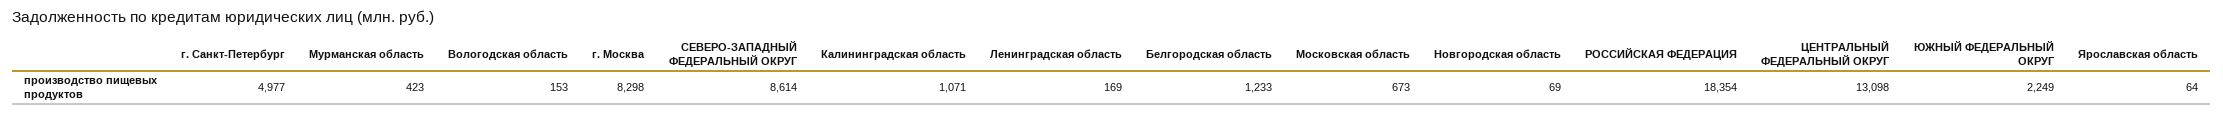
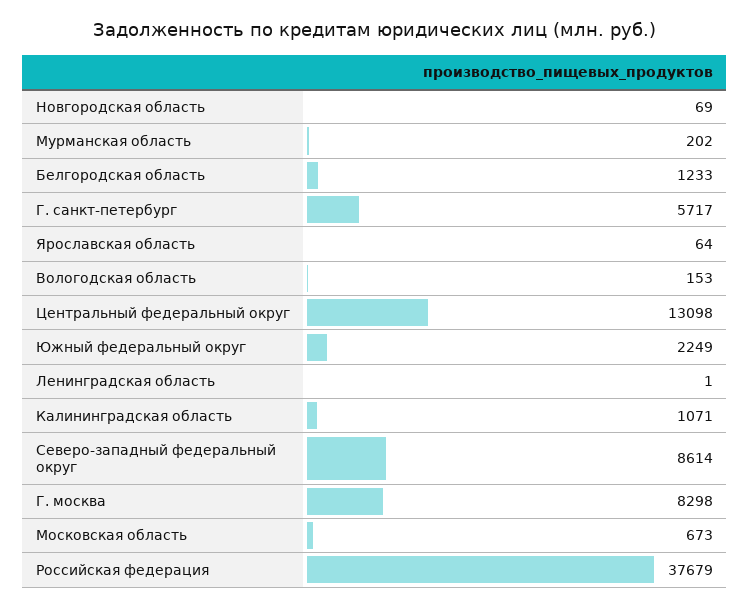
г. Санкт-Петербург: 4977 -> 5717
Мурманская область: 423 -> 202
Ленинградская область: 169 -> 1
РОССИЙСКАЯ ФЕДЕРАЦИЯ: 18354 -> 37679

